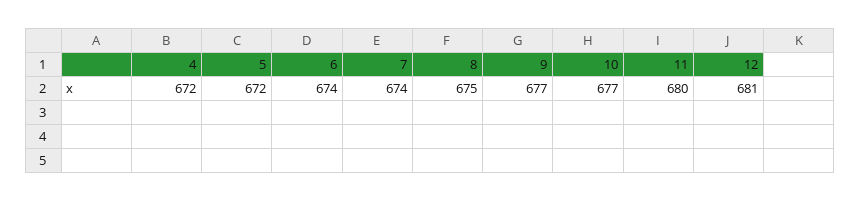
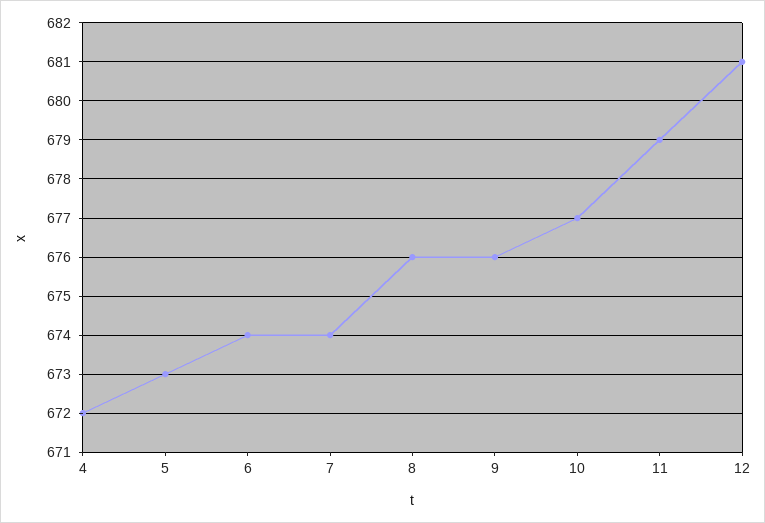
5: 672 -> 673
8: 675 -> 676
9: 677 -> 676
11: 680 -> 679

